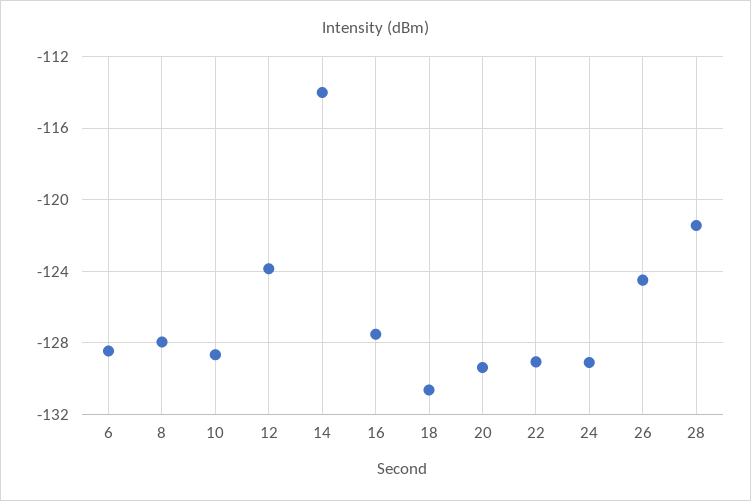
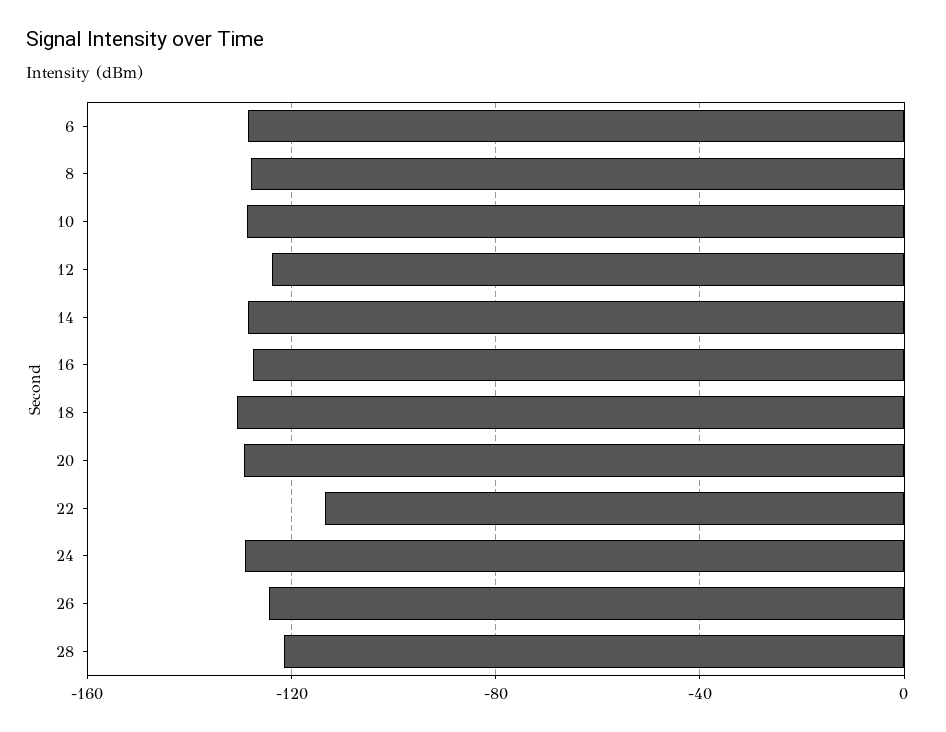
14: -114 -> -130
22: -129 -> -115

